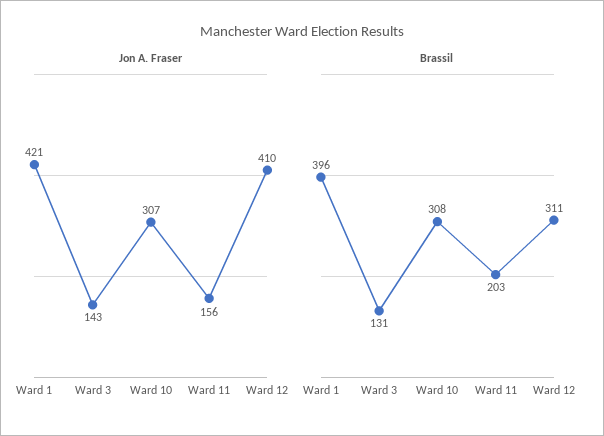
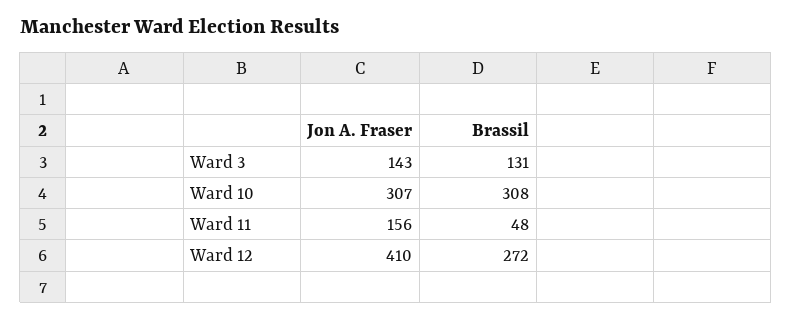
Jon A. Fraser, Ward 1: 421 -> none
Brassil, Ward 1: 396 -> none
Brassil, Ward 11: 203 -> 48
Brassil, Ward 12: 311 -> 272

